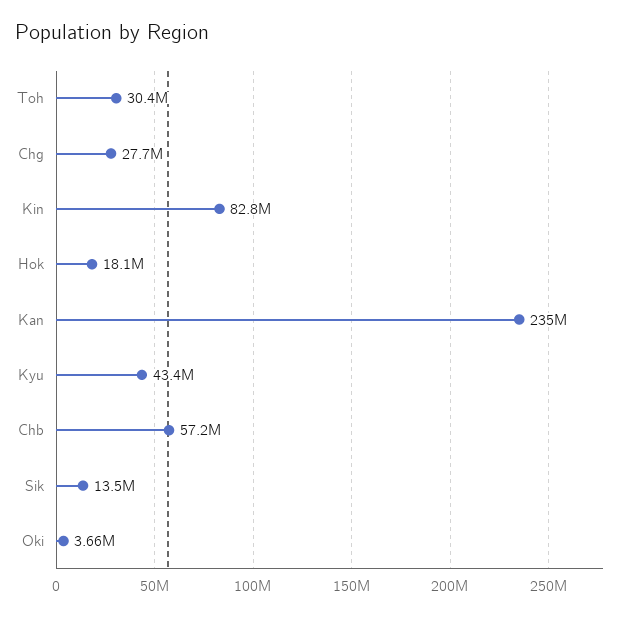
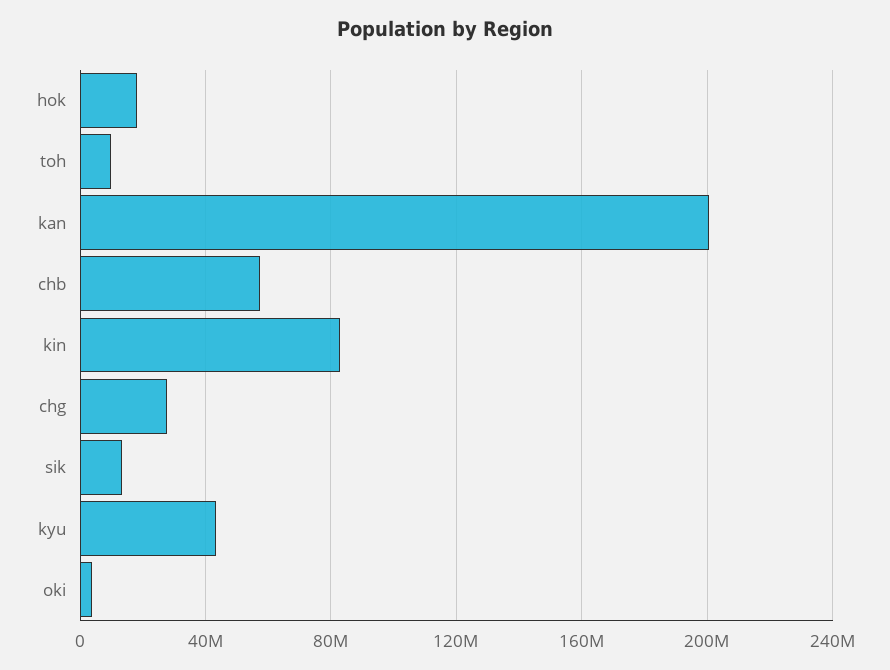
Toh: 30400000 -> 10000000
Kan: 235000000 -> 200000000

